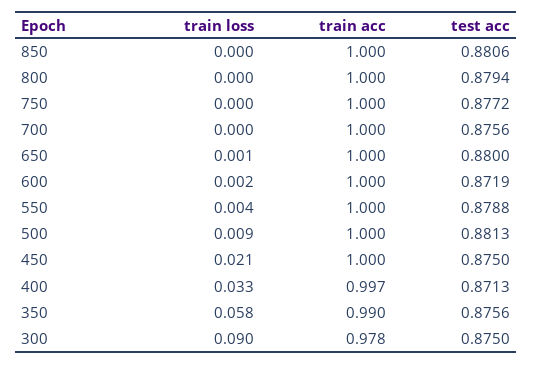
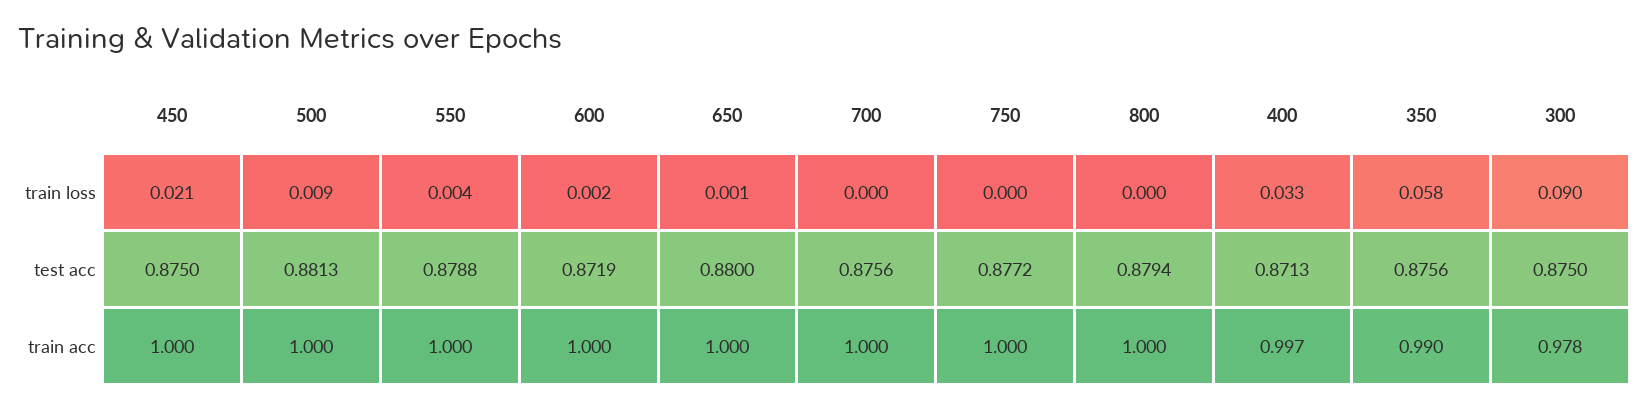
train loss, 850: 0 -> none
train acc, 850: 1 -> none
test acc, 850: 0.8806 -> none

